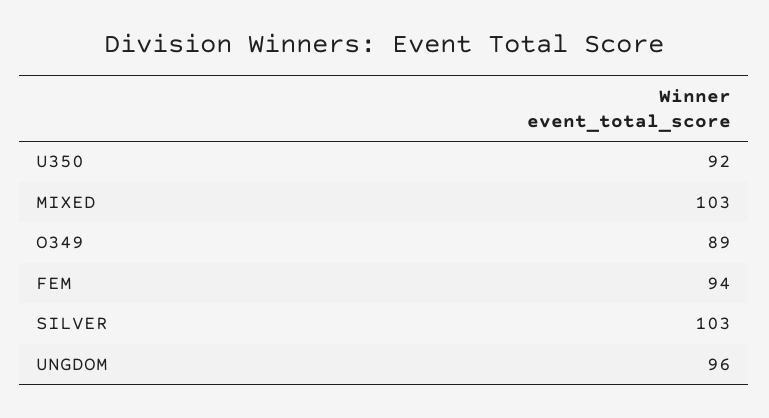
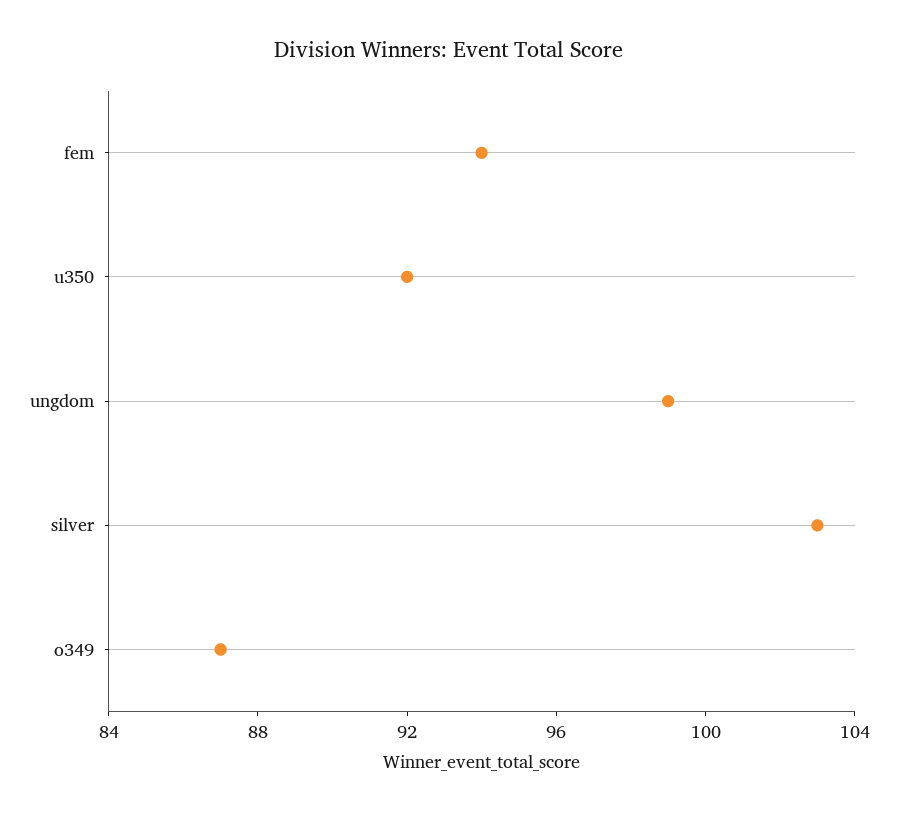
MIXED: 103 -> none
O349: 89 -> 87
UNGDOM: 96 -> 99

